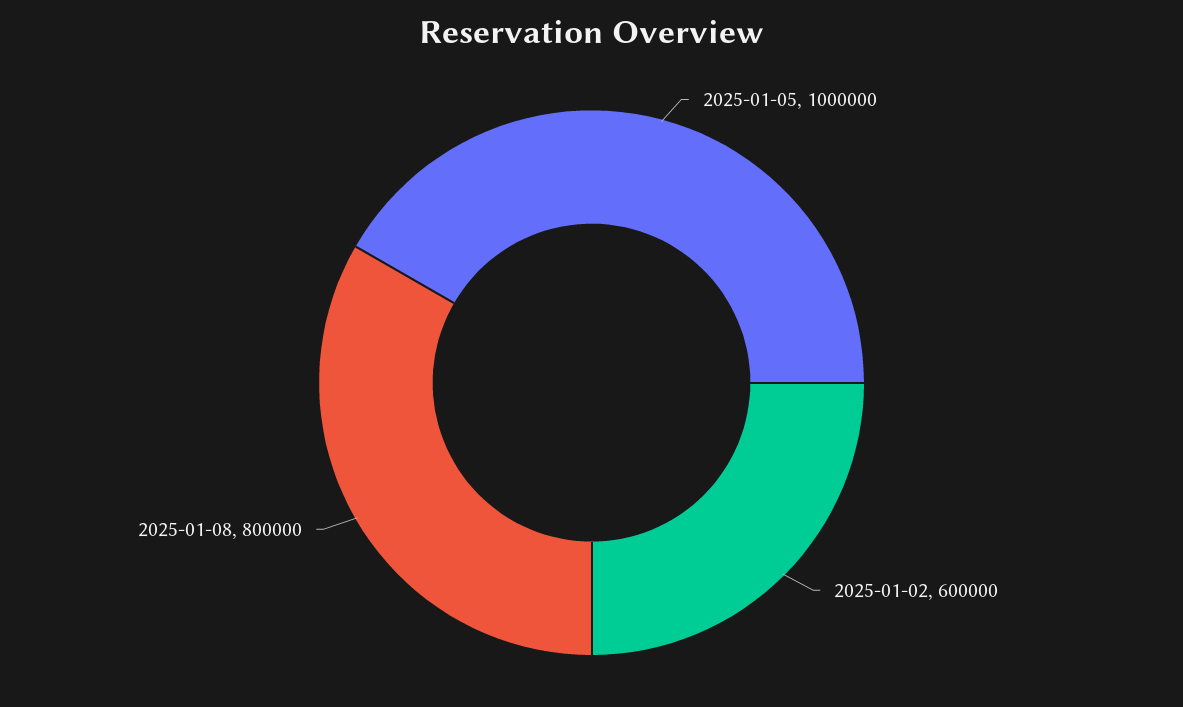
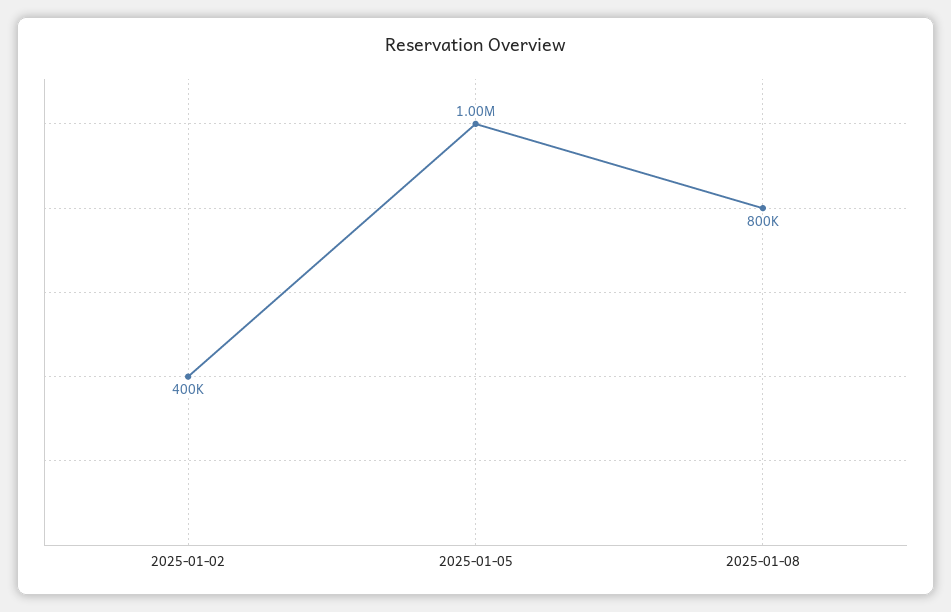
2025-01-02: 600000 -> 400000

